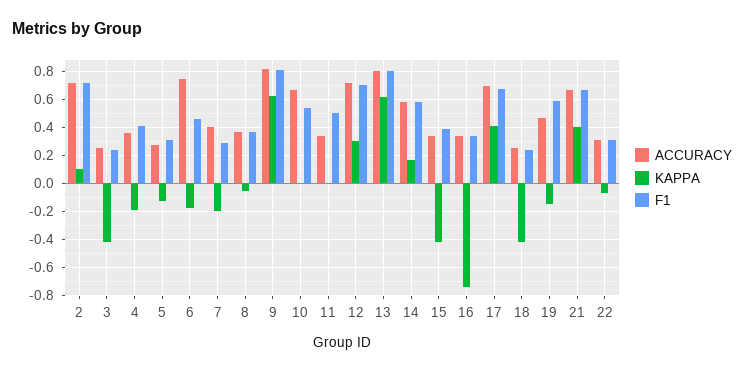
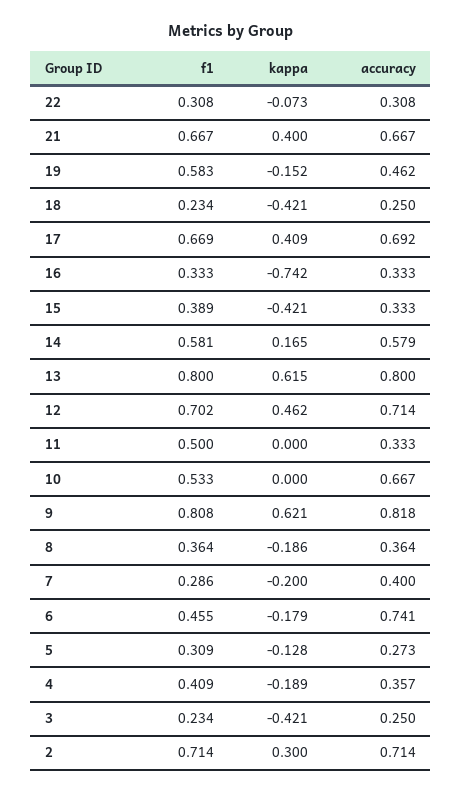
KAPPA, 2: 0.1 -> 0.3
KAPPA, 8: -0.05 -> -0.186
KAPPA, 12: 0.3 -> 0.462

